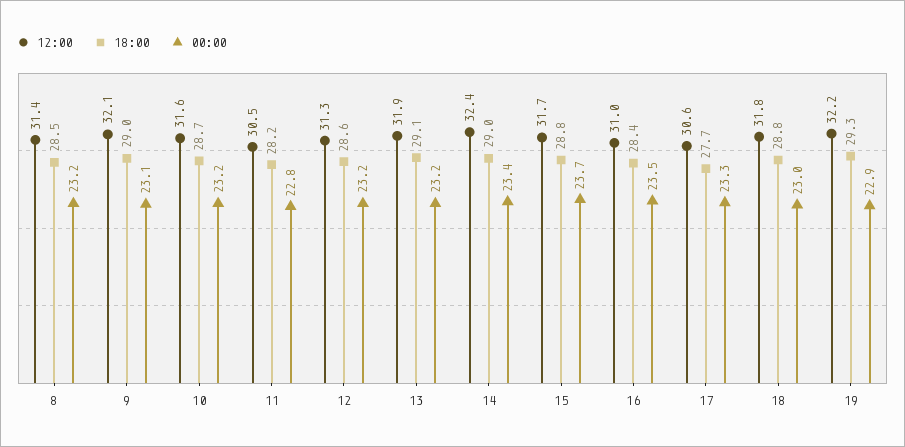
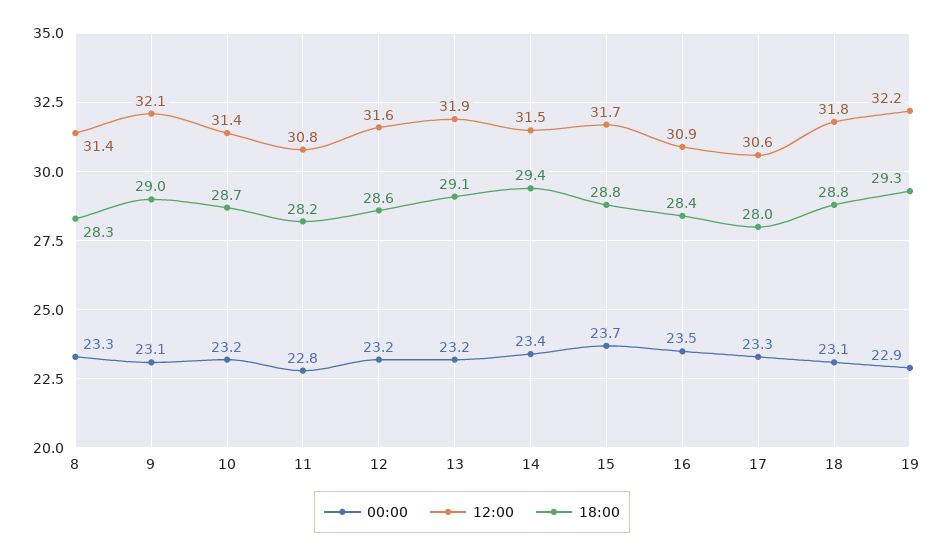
18:00, 8: 28.5 -> 28.3
00:00, 8: 23.2 -> 23.3
12:00, 10: 31.6 -> 31.4
12:00, 11: 30.5 -> 30.8
12:00, 12: 31.3 -> 31.6
12:00, 14: 32.4 -> 31.5
18:00, 14: 29 -> 29.4
12:00, 16: 31 -> 30.9
18:00, 17: 27.7 -> 28
00:00, 18: 23 -> 23.1

